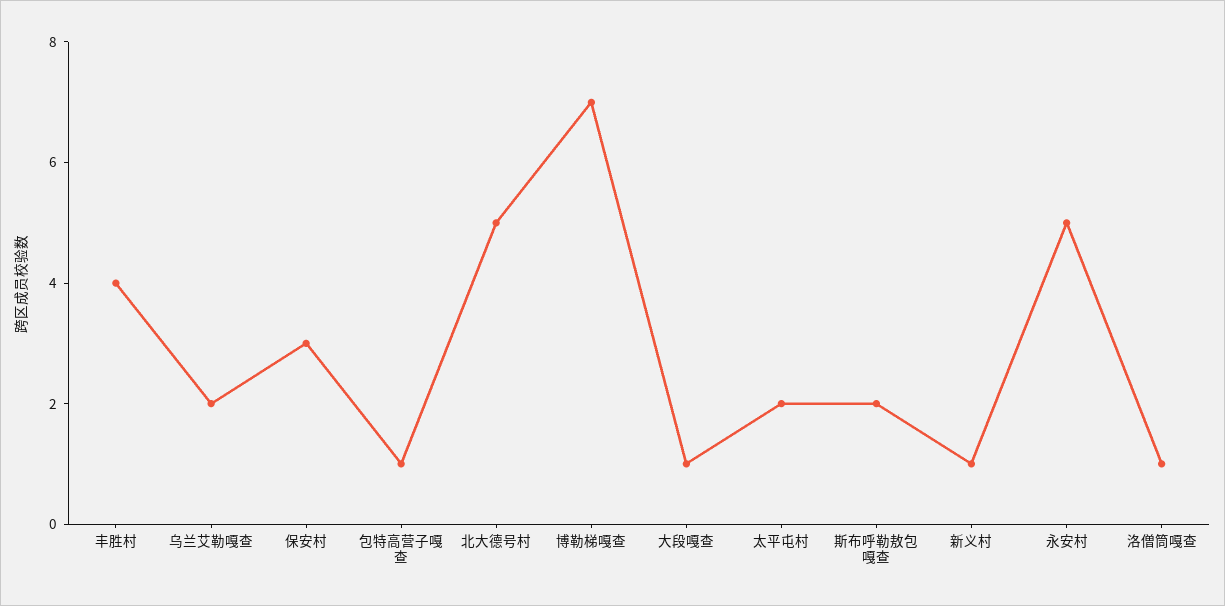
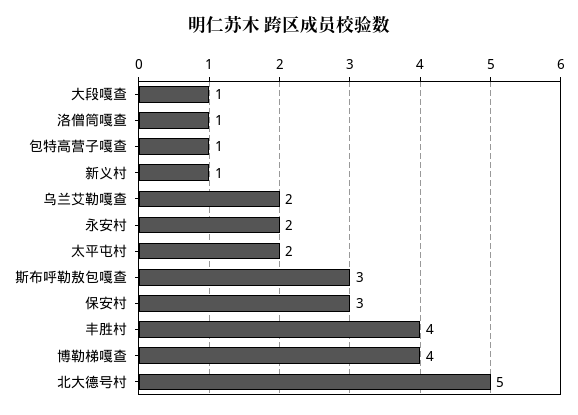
博勒梯嘎查: 7 -> 4
斯布呼勒敖包嘎查: 2 -> 3
永安村: 5 -> 2

